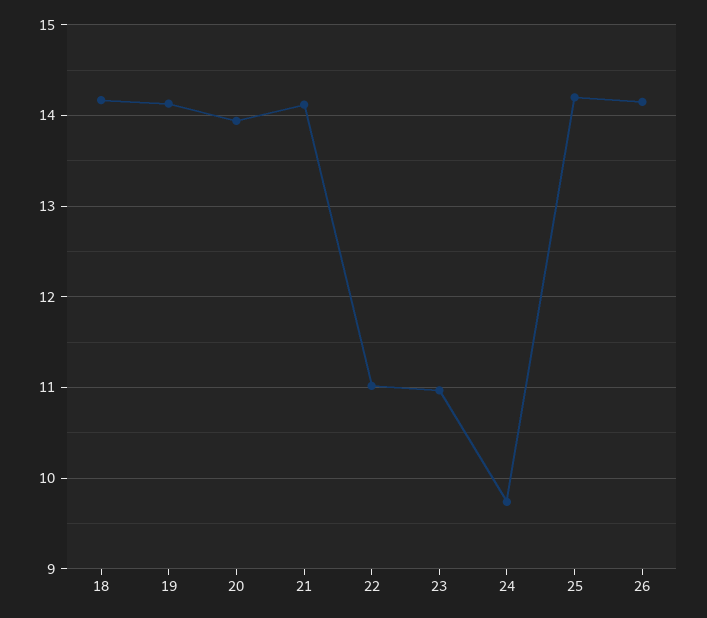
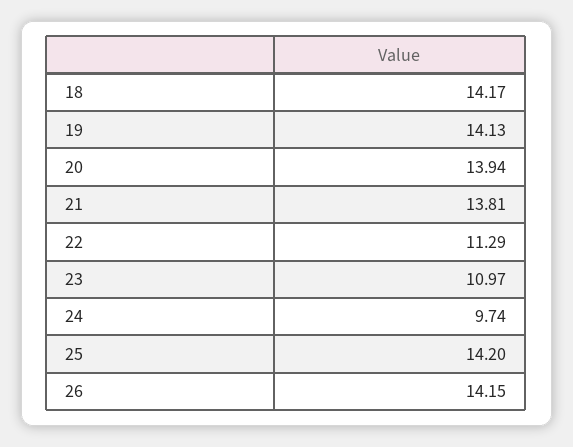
21: 14.1 -> 13.81
22: 11 -> 11.29

